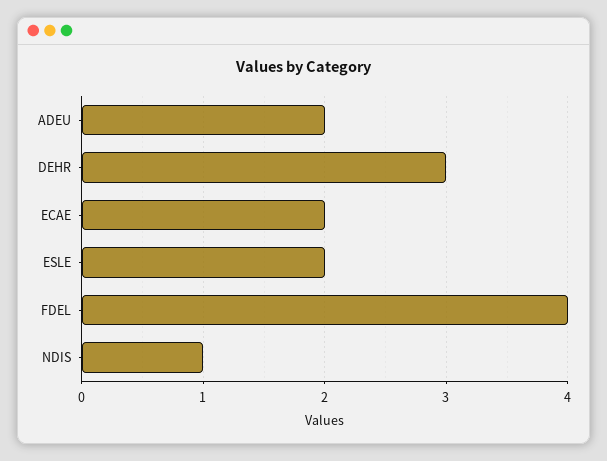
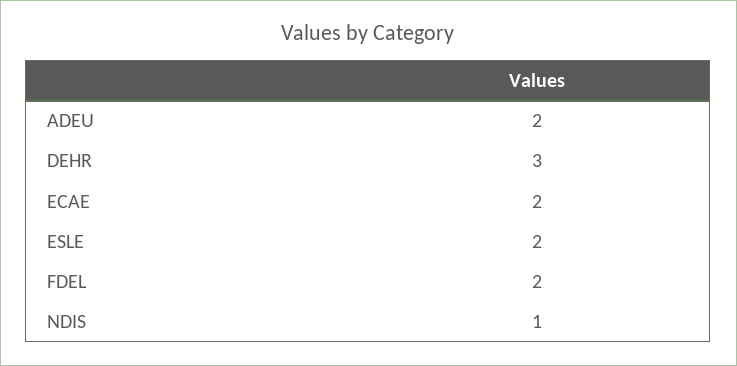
FDEL: 4 -> 2

